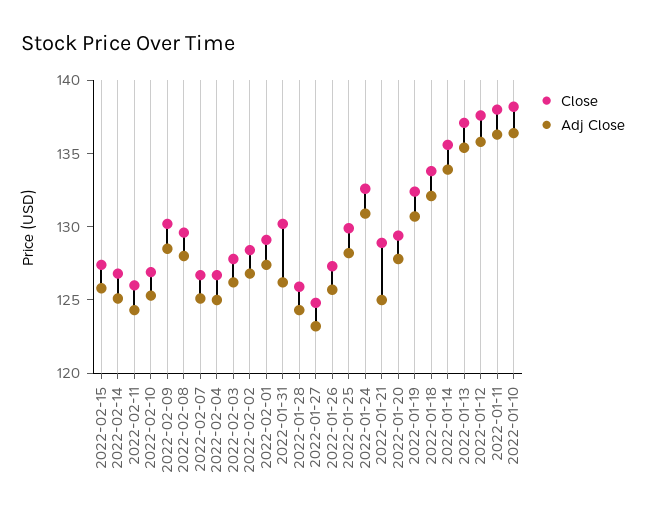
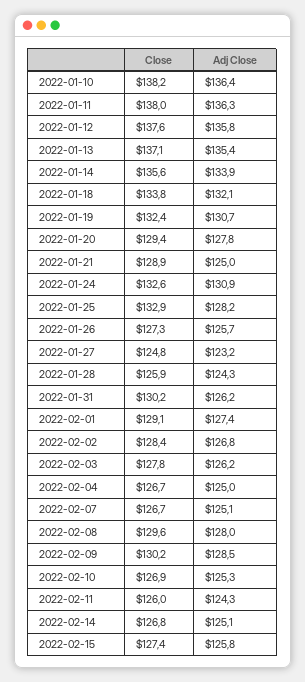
Close, 2022-01-25: 130 -> 132.9

